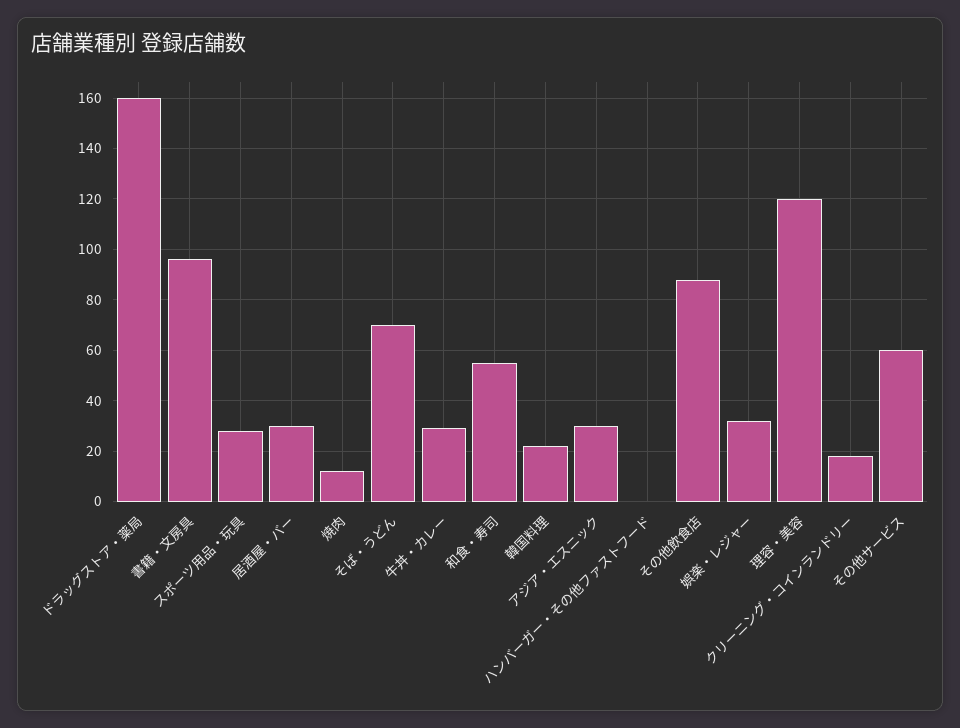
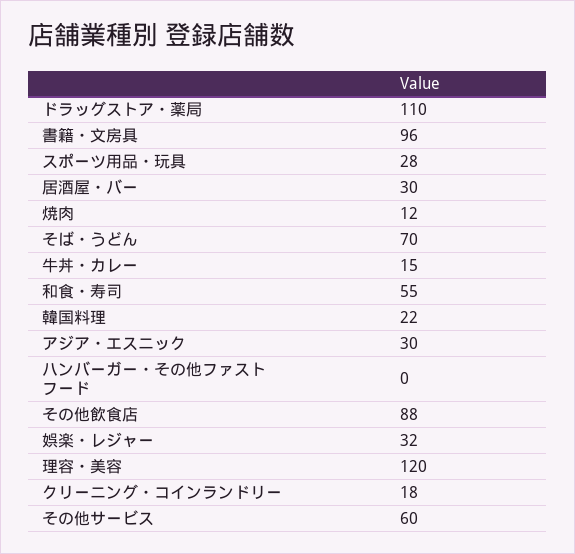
ドラッグストア・薬局: 160 -> 110
牛丼・カレー: 30 -> 15

